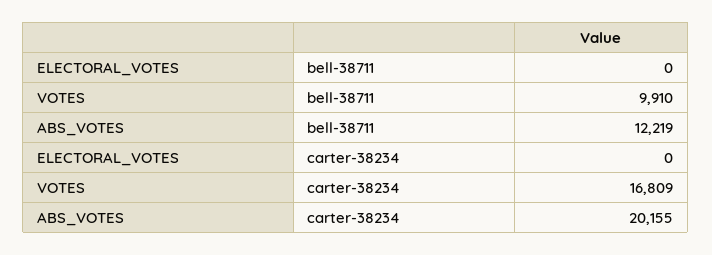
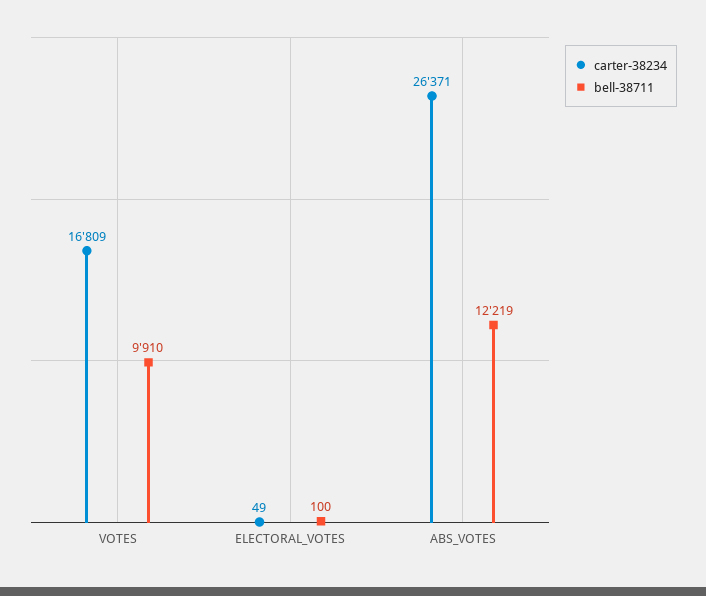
bell-38711, ELECTORAL_VOTES: 0 -> 100
carter-38234, ELECTORAL_VOTES: 0 -> 49
carter-38234, ABS_VOTES: 20155 -> 26371

